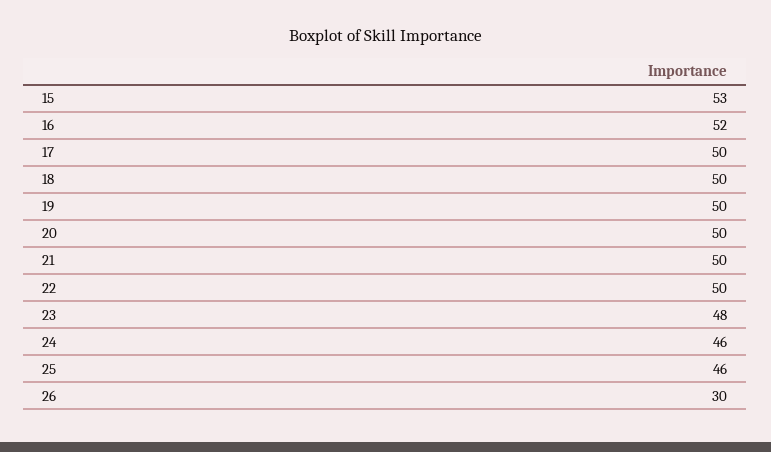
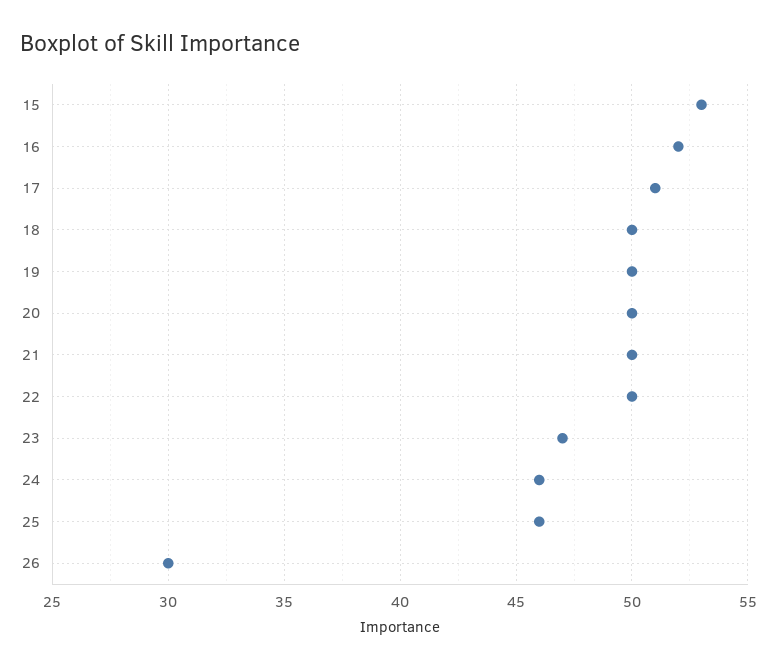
17: 50 -> 51
23: 48 -> 47

